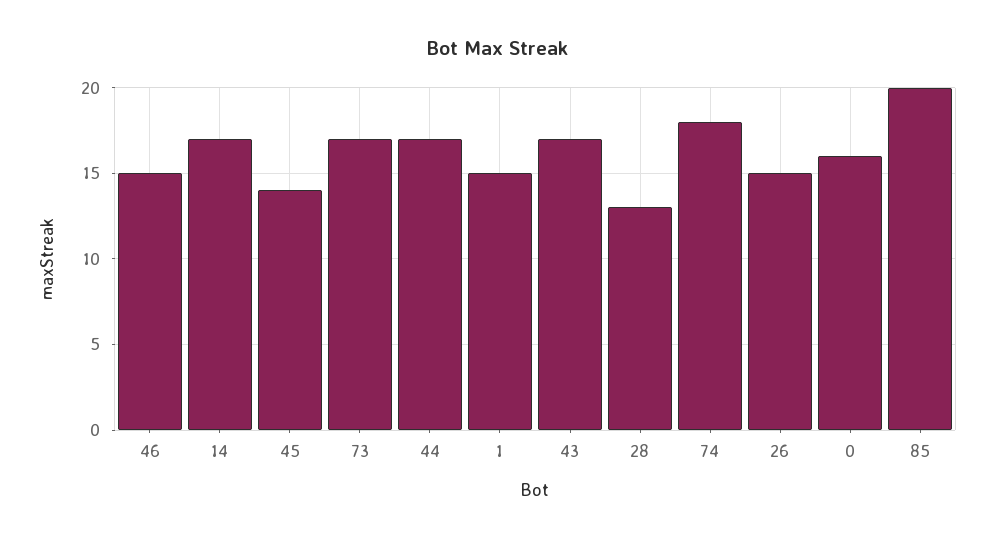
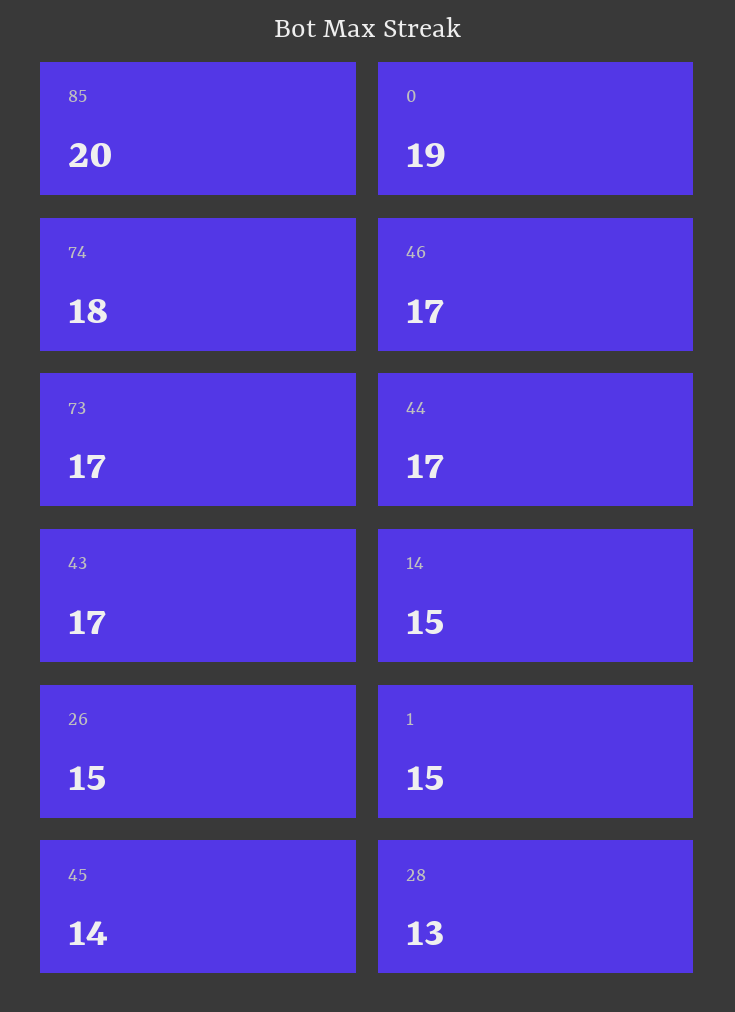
46: 15 -> 17
14: 17 -> 15
0: 16 -> 19

